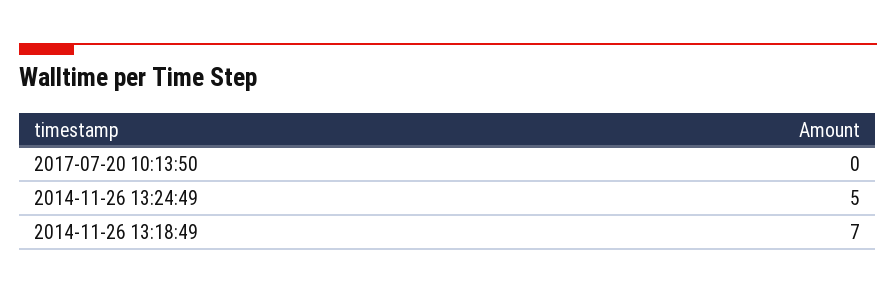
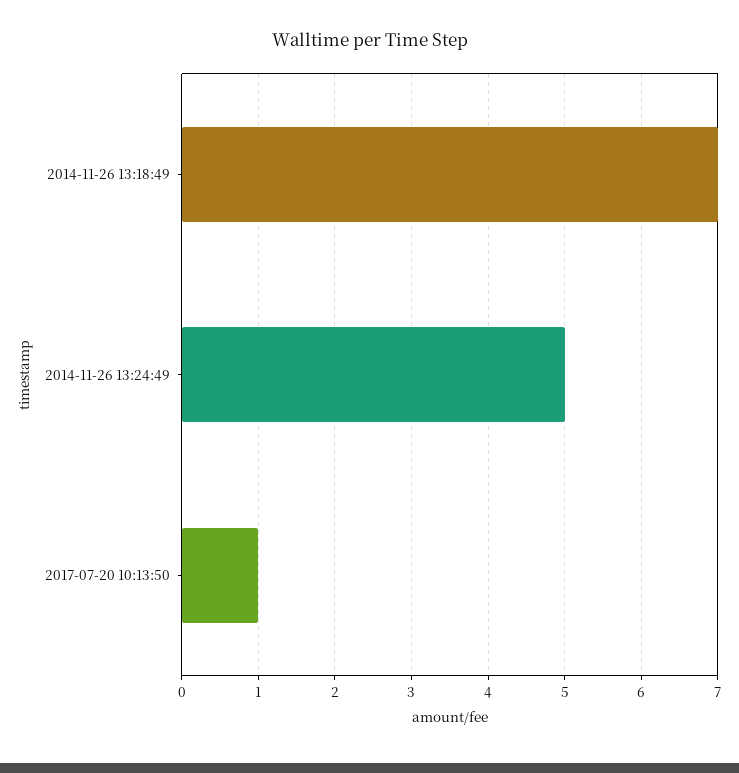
2017-07-20 10:13:50: 0 -> 1

